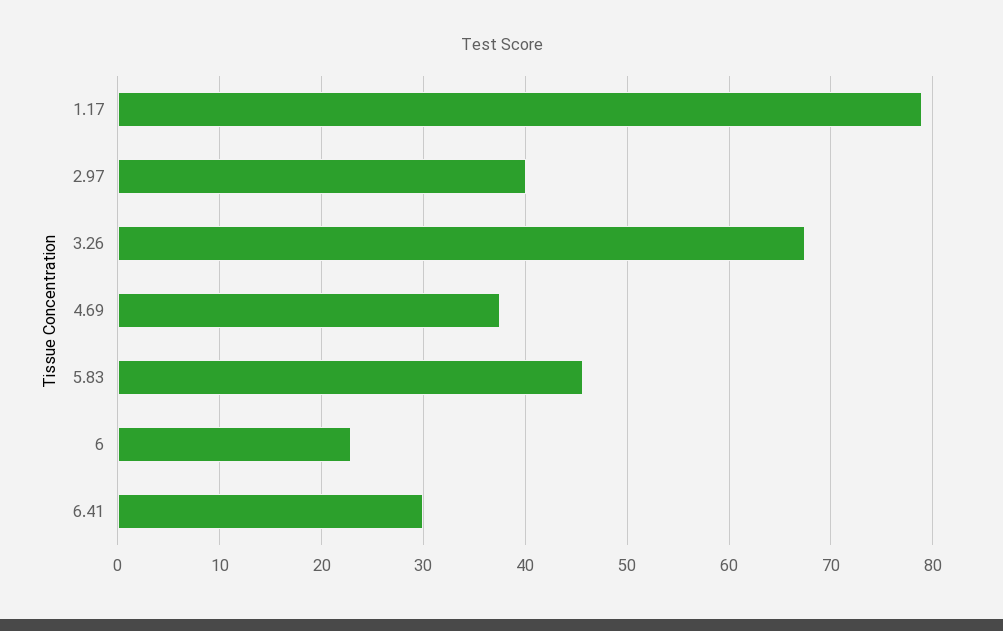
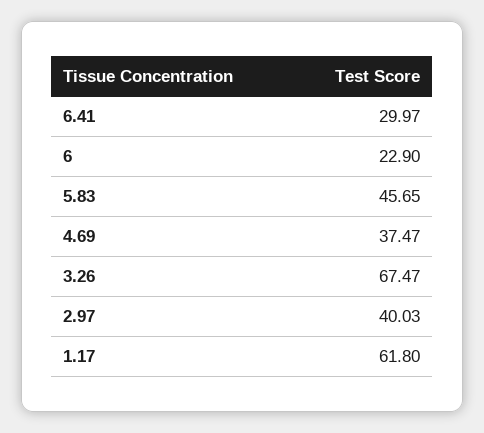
1.17: 79 -> 61.8

